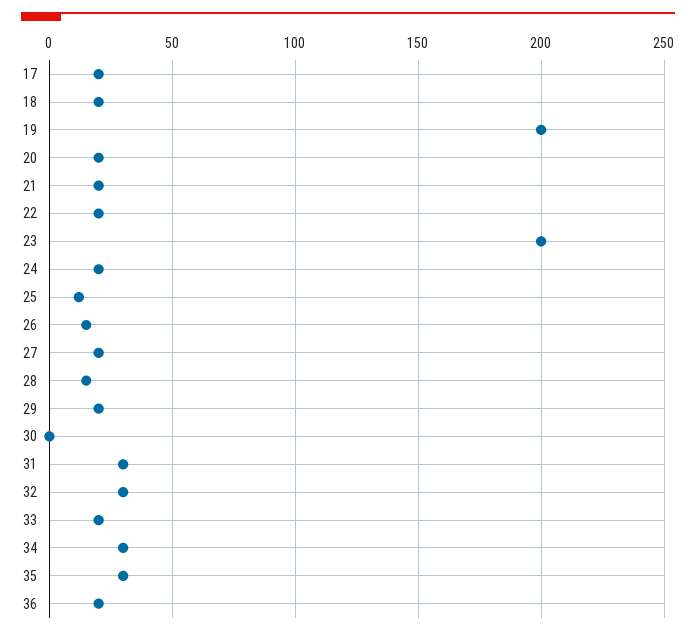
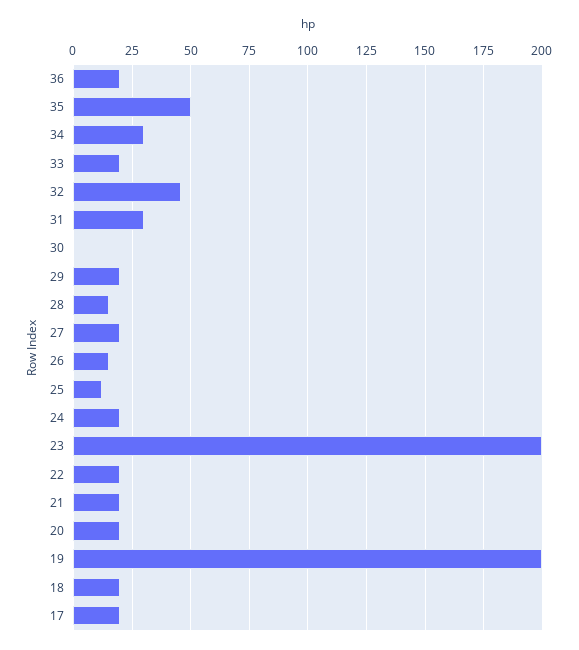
32: 30 -> 45
35: 30 -> 50

